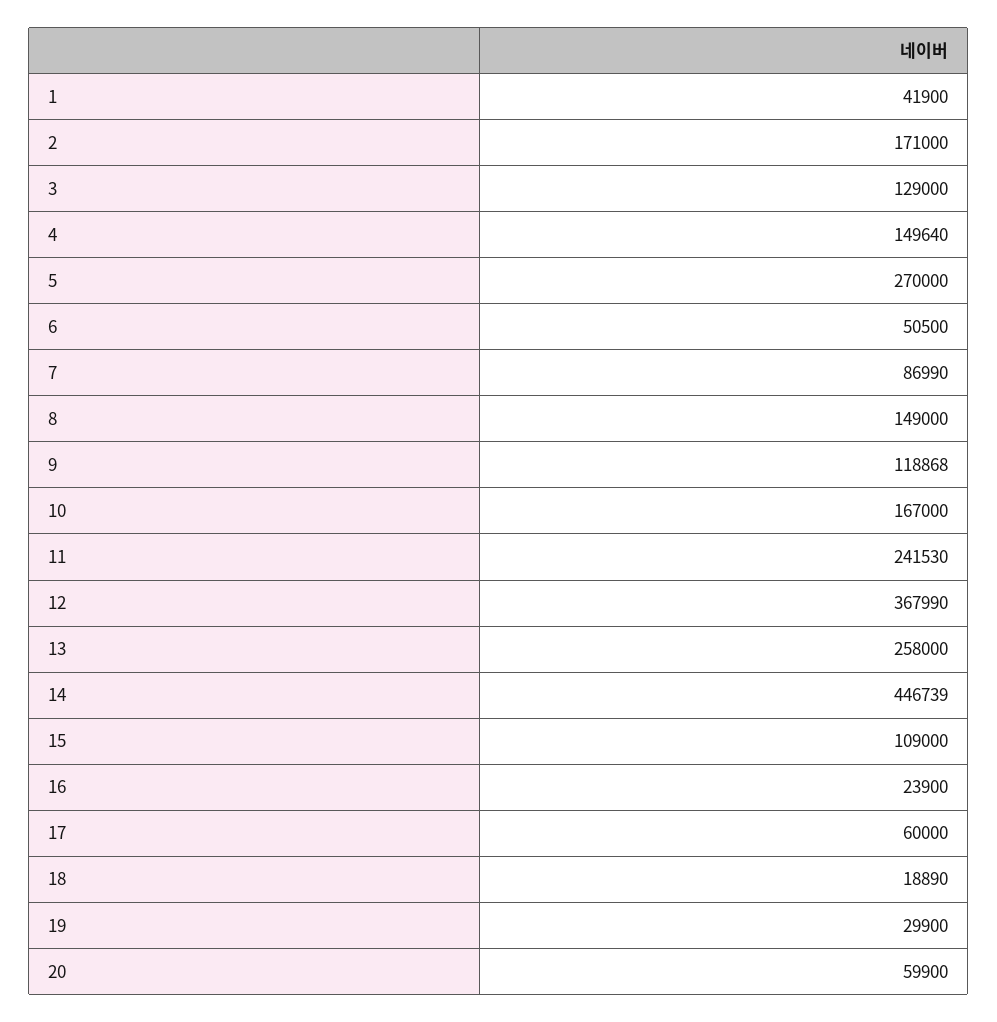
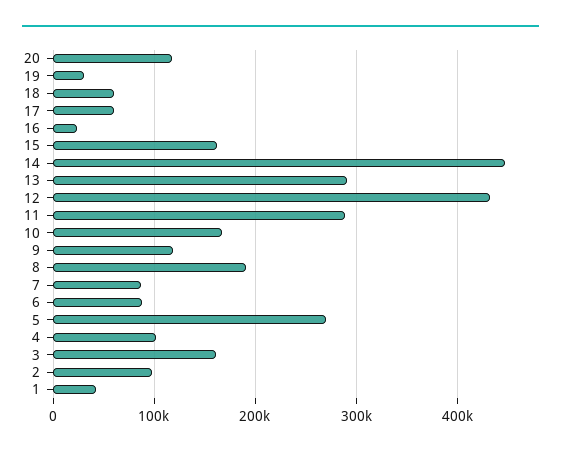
2: 171000 -> 100000
3: 129000 -> 160000
4: 149640 -> 100000
6: 50500 -> 90000
8: 149000 -> 190000
11: 241530 -> 290000
12: 367990 -> 430000
13: 258000 -> 290000
15: 109000 -> 160000
18: 18890 -> 60000
20: 59900 -> 120000

